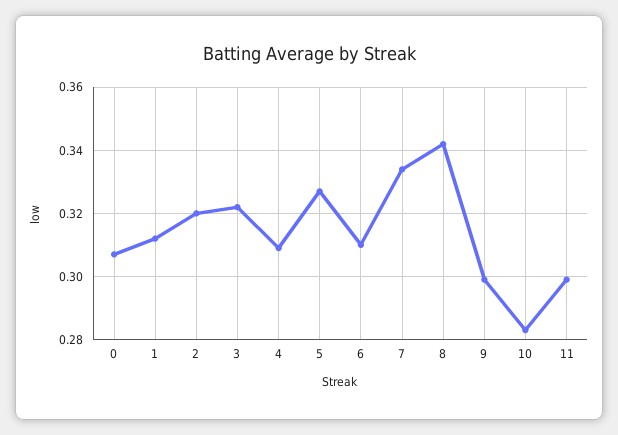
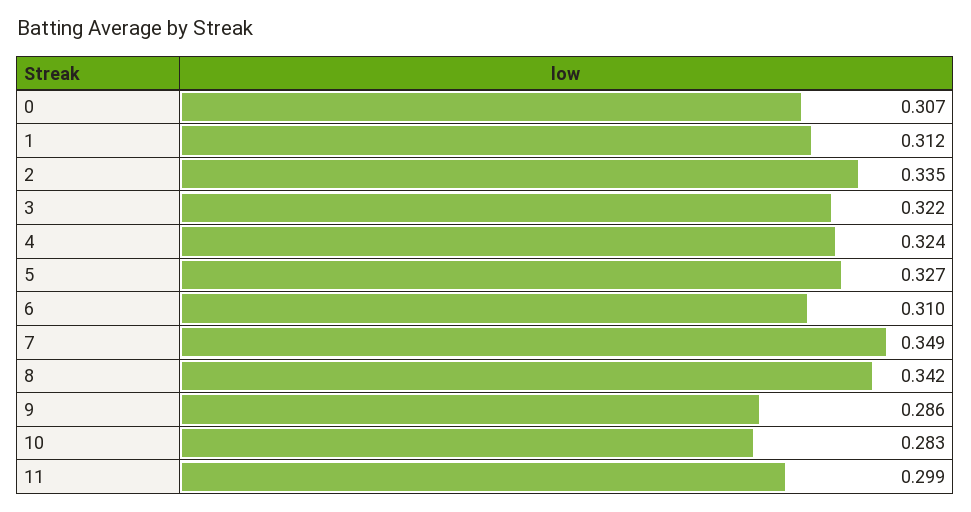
2: 0.32 -> 0.335
4: 0.31 -> 0.324
7: 0.335 -> 0.349
9: 0.3 -> 0.286

